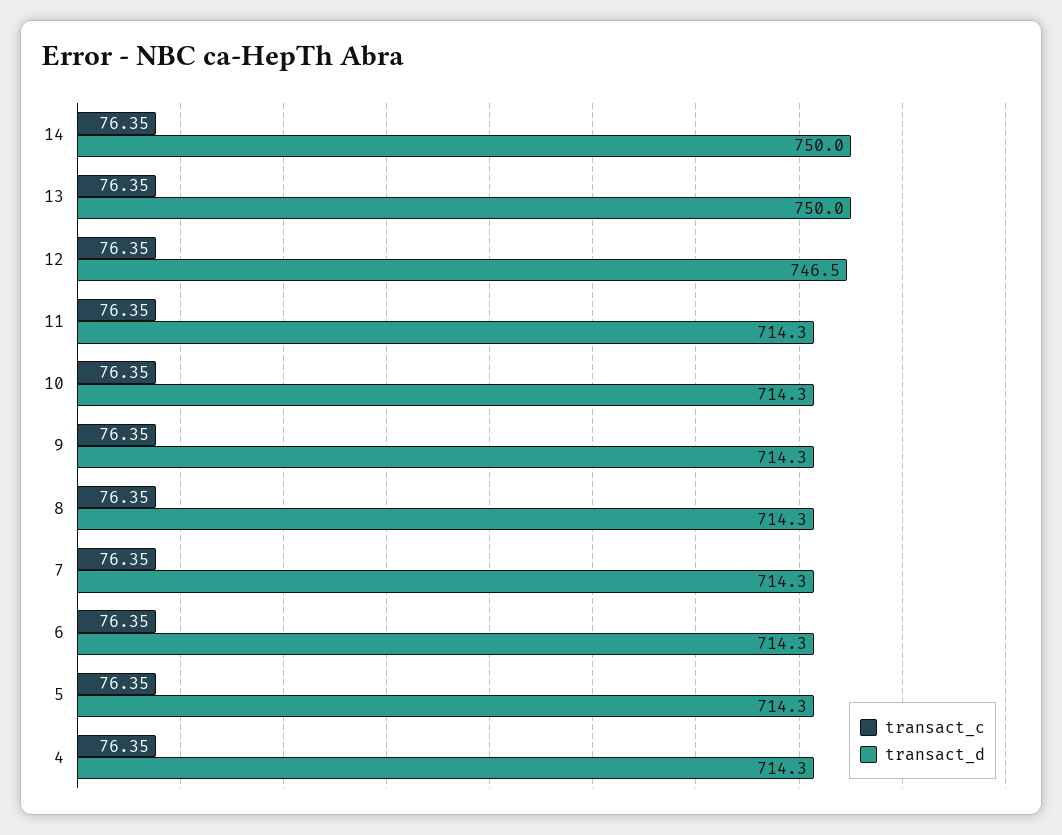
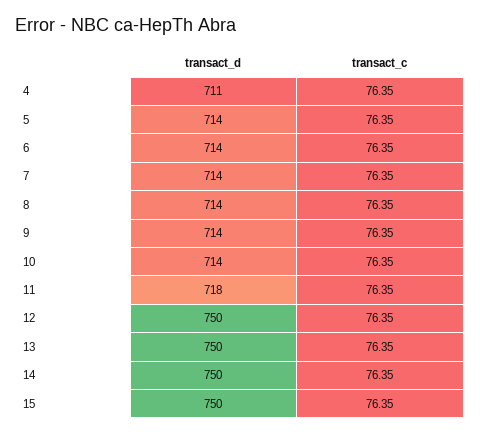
transact_d, 12: 746.5 -> 750
transact_d, 11: 714.3 -> 718
transact_d, 4: 714.3 -> 711
transact_d, 15: none -> 750
transact_c, 15: none -> 76.35

